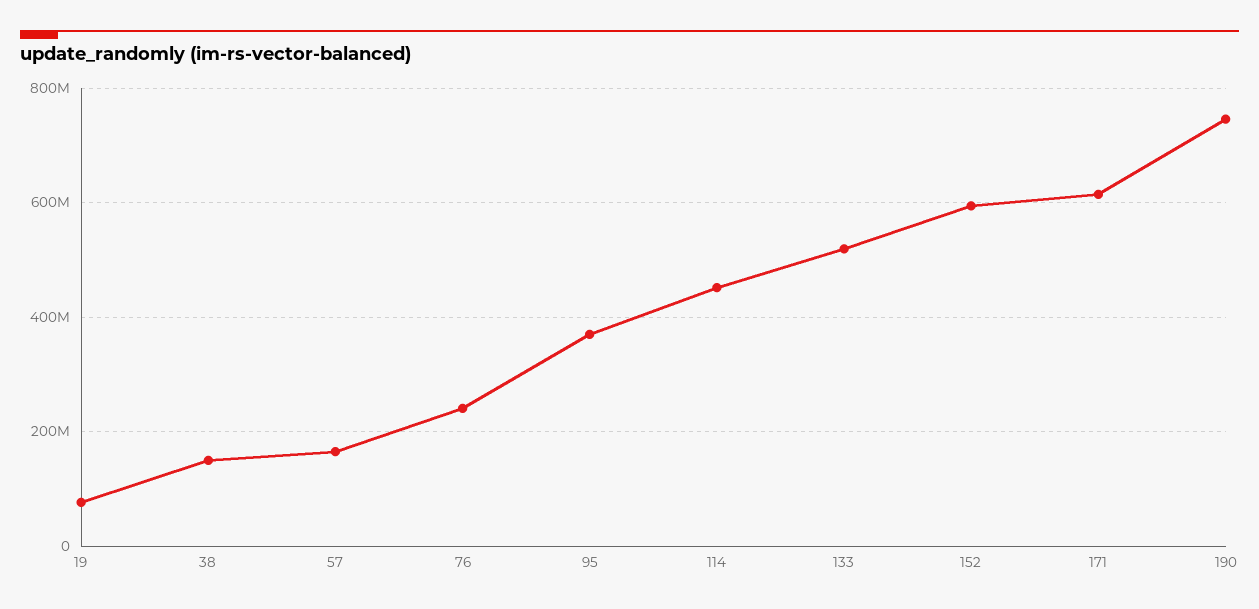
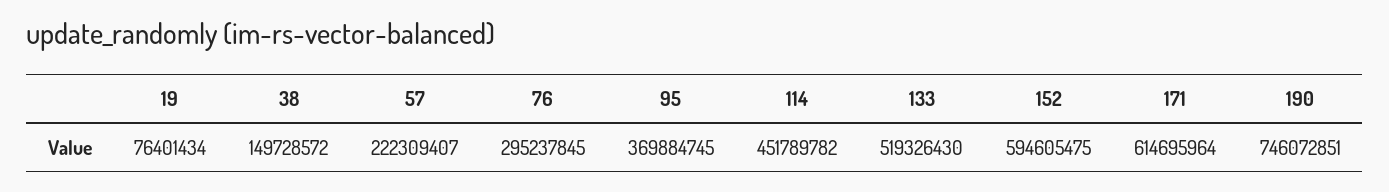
57: 160000000 -> 222309407
76: 240000000 -> 295237845

